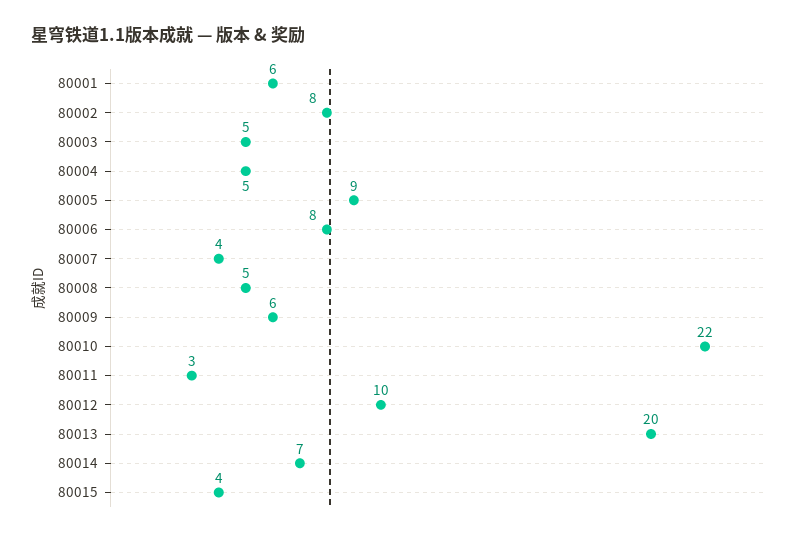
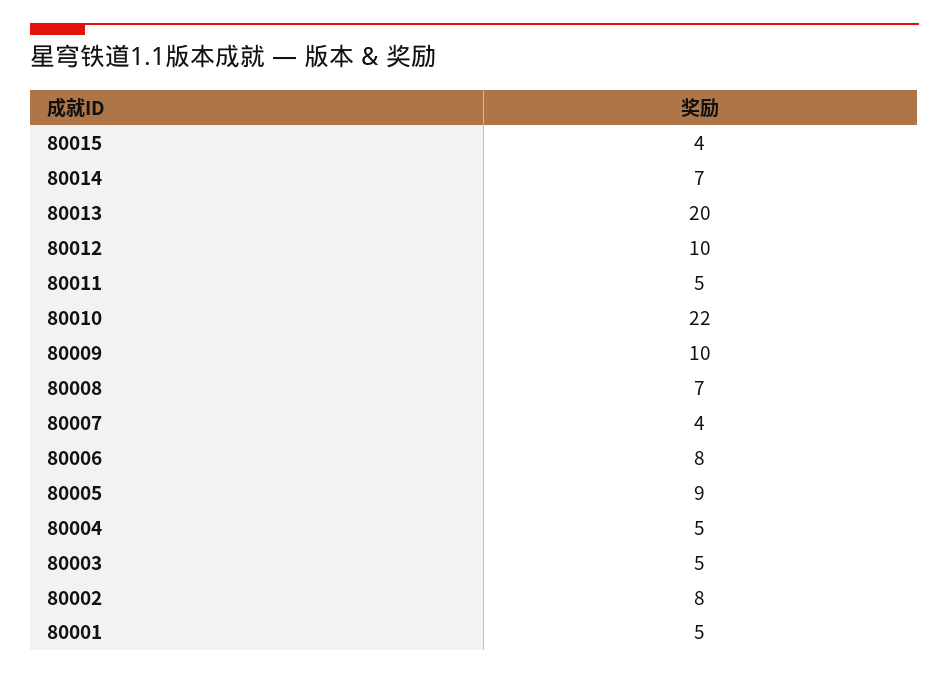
80001: 6 -> 5
80008: 5 -> 7
80009: 6 -> 10
80011: 3 -> 5

